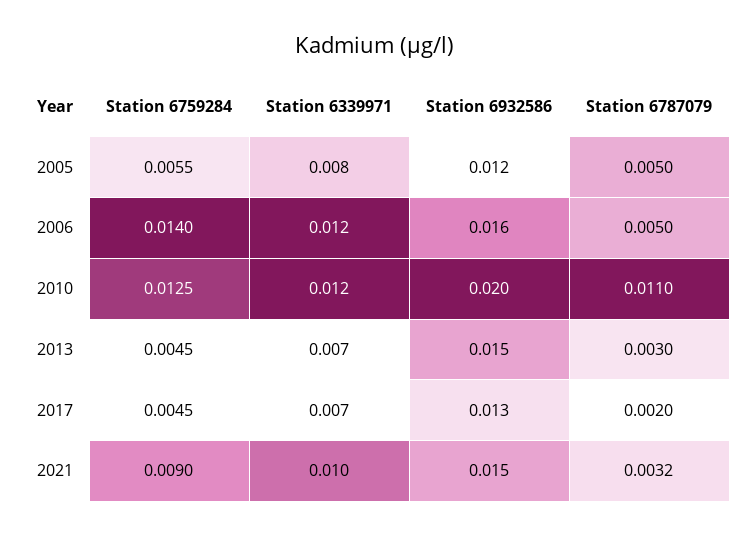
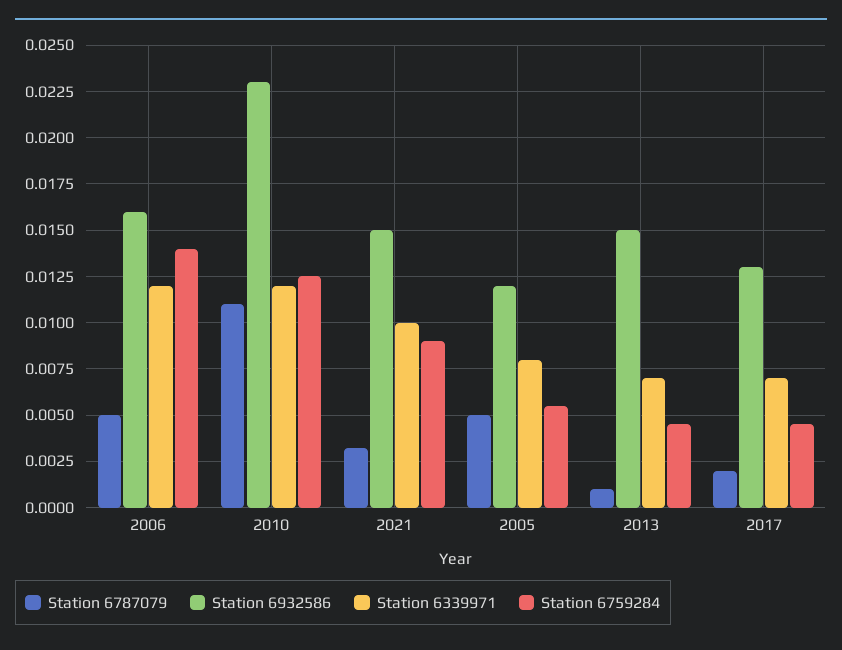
Station 6932586, 2010: 0.02 -> 0.023
Station 6787079, 2013: 0.003 -> 0.001

